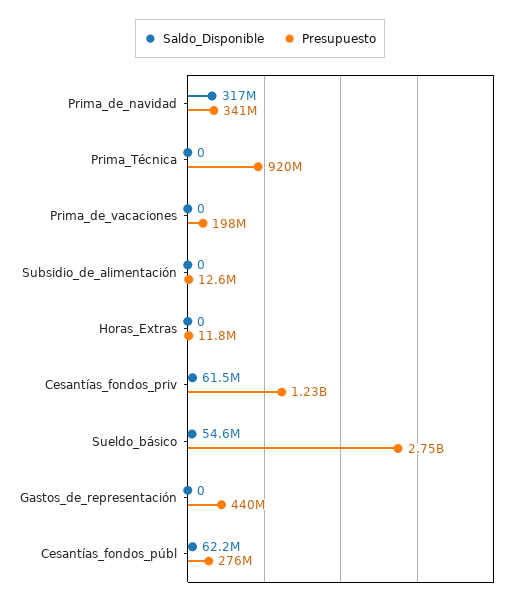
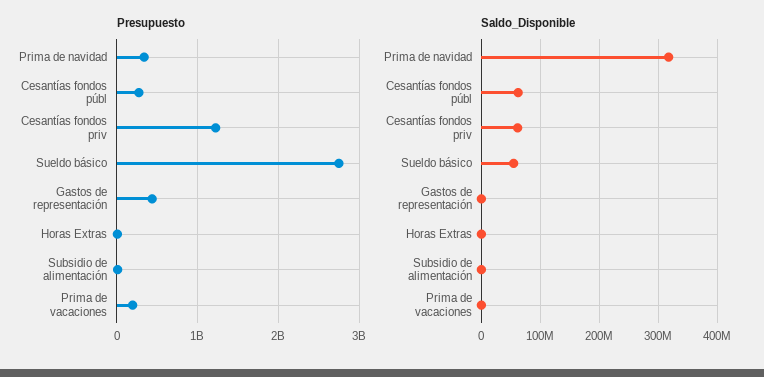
Saldo_Disponible, Prima_Técnica: 0 -> none
Presupuesto, Prima_Técnica: 920000000 -> none

